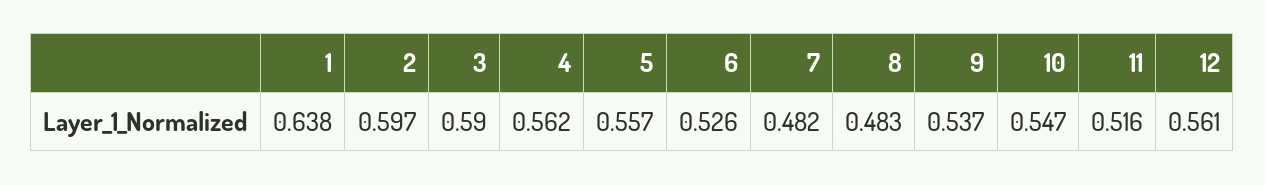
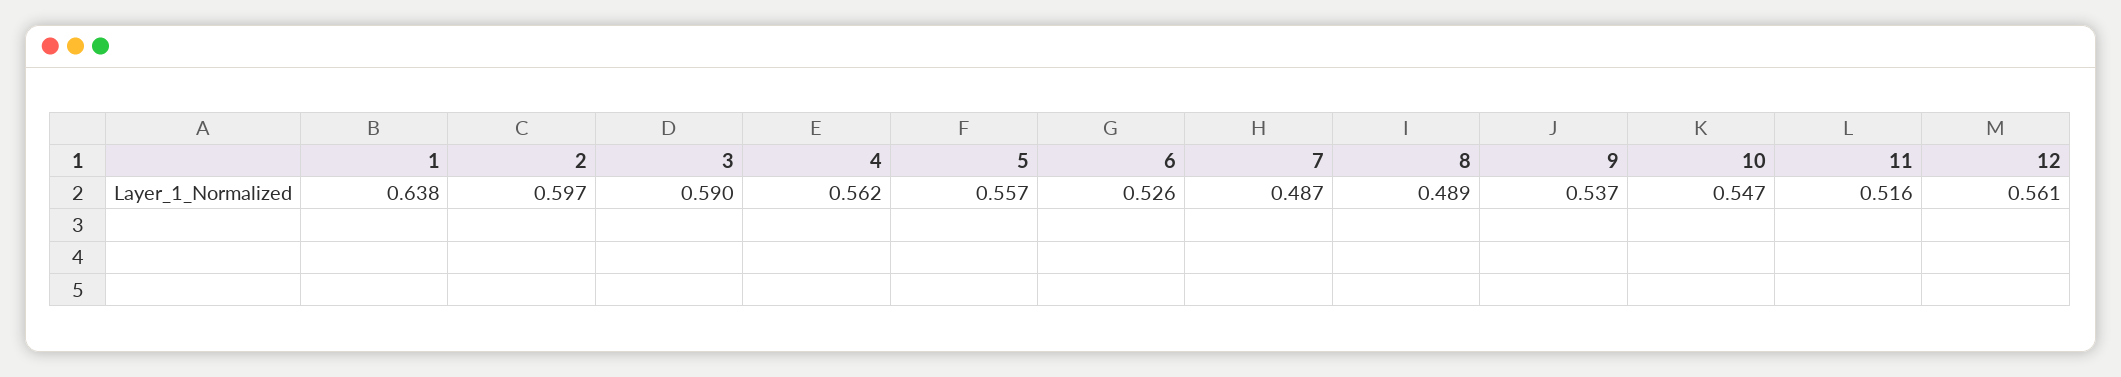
7: 0.482 -> 0.487
8: 0.483 -> 0.489

